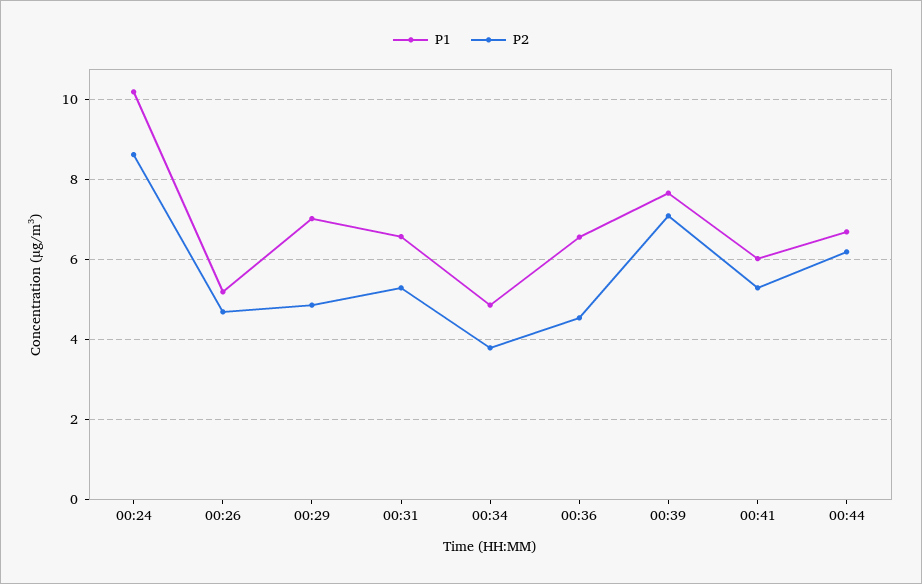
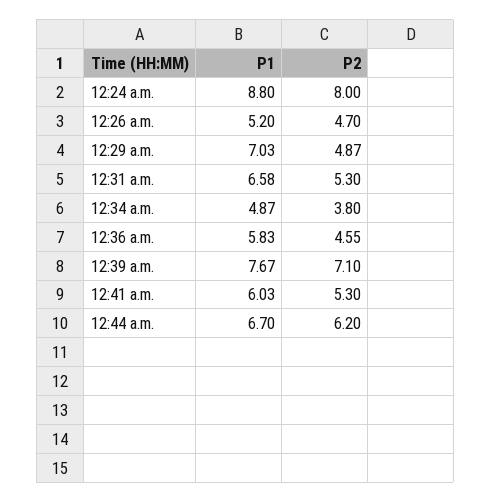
P1, 00:24: 10.2 -> 8.8
P2, 00:24: 8.6 -> 8
P1, 00:36: 6.6 -> 5.83

